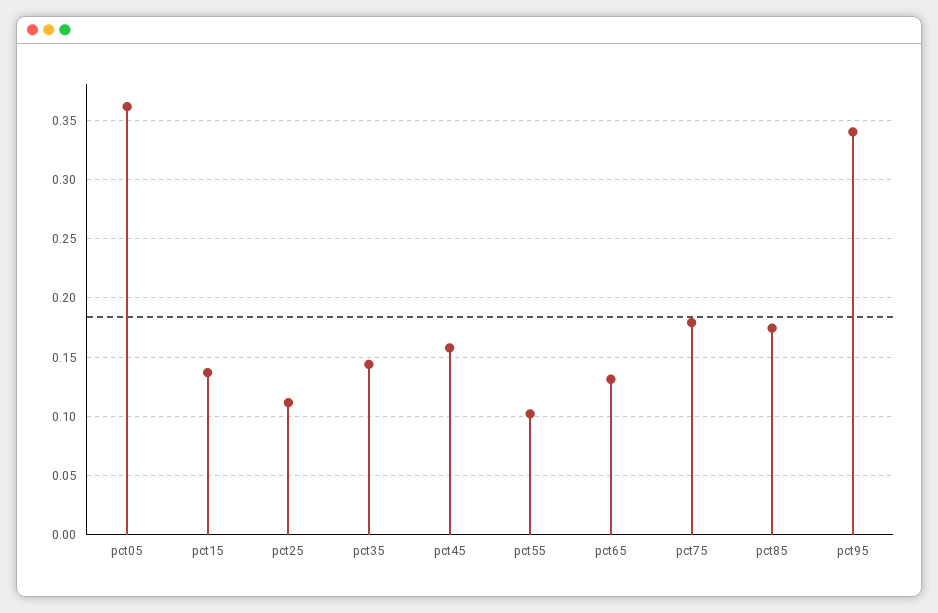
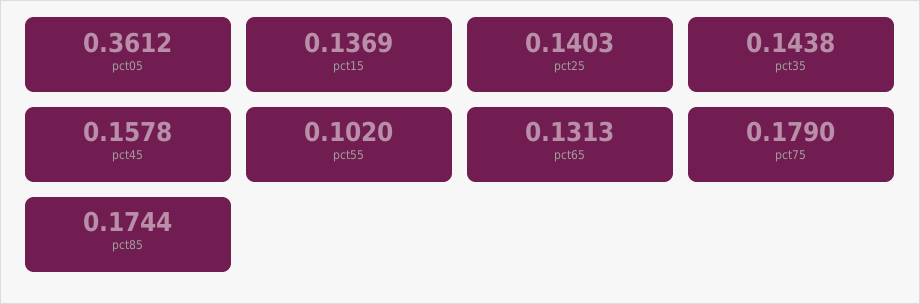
pct25: 0.11 -> 0.1403
pct95: 0.34 -> none

